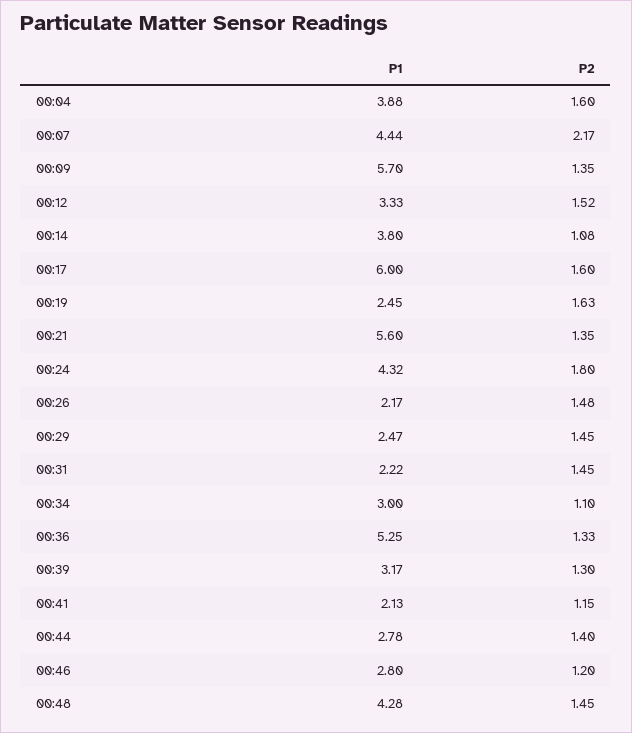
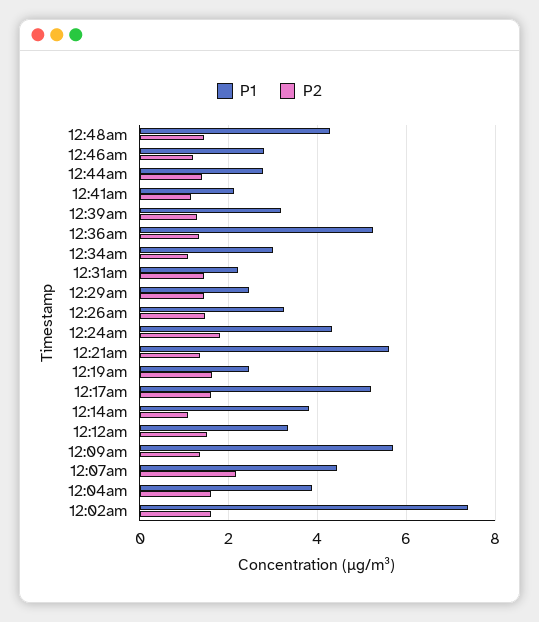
P1, 00:17: 6 -> 5.2
P1, 00:26: 2.17 -> 3.2
P1, 12:02am: none -> 7.4
P2, 12:02am: none -> 1.6

